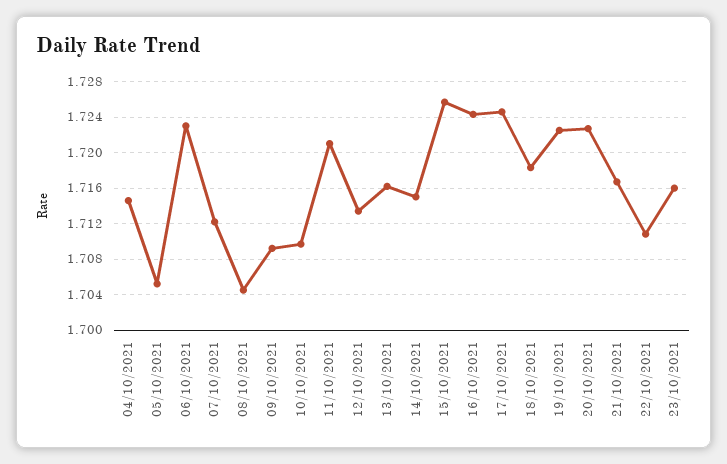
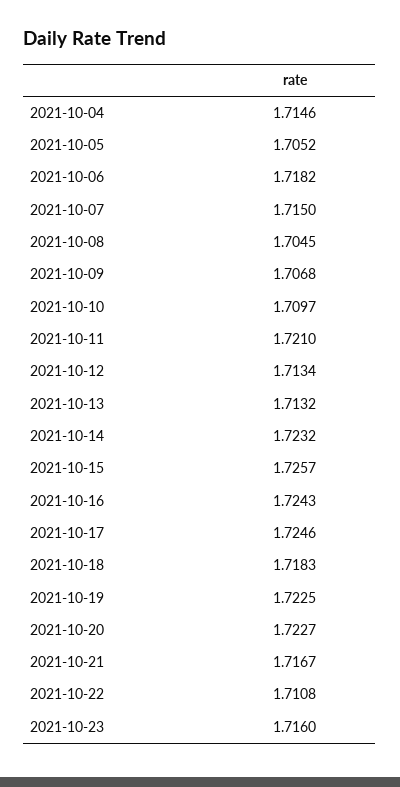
06/10/2021: 1.723 -> 1.7182
07/10/2021: 1.712 -> 1.715
09/10/2021: 1.709 -> 1.7068
13/10/2021: 1.716 -> 1.7132
14/10/2021: 1.715 -> 1.7232

